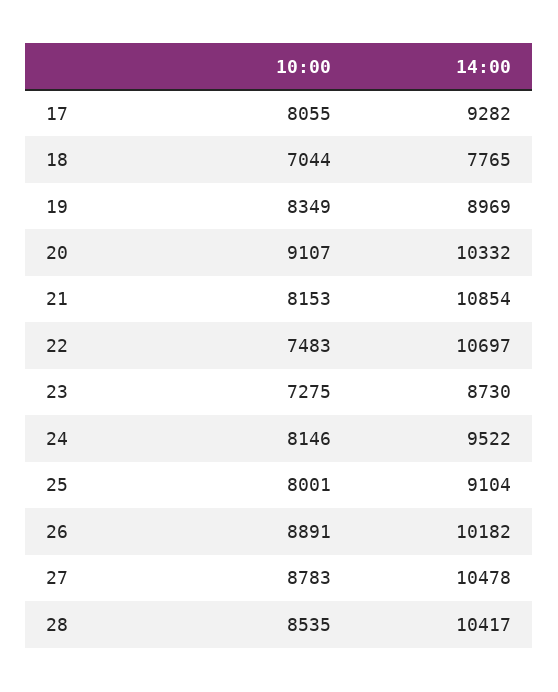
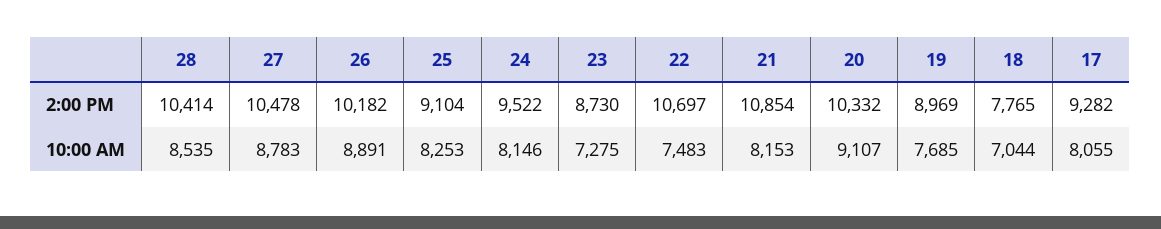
10:00, 19: 8349 -> 7685
10:00, 25: 8001 -> 8253
14:00, 28: 10417 -> 10414

